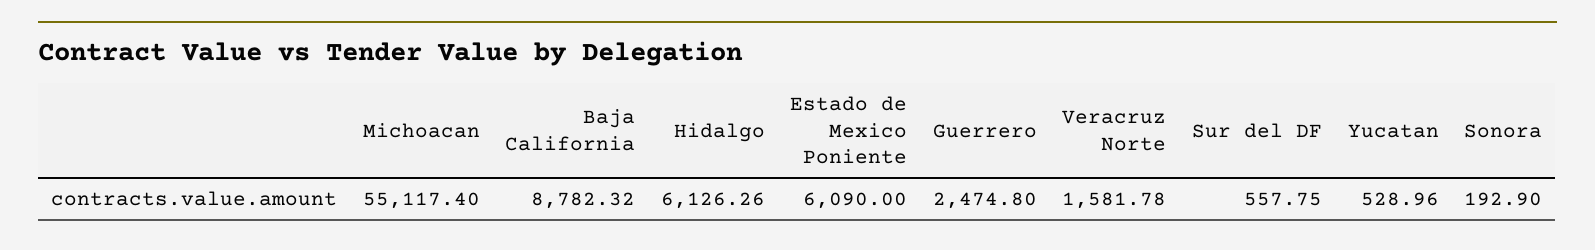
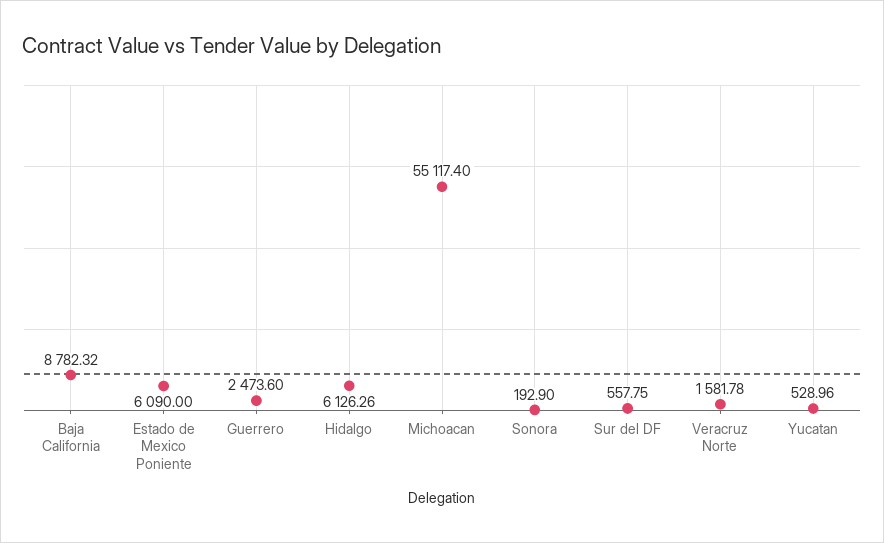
Guerrero: 2474.8 -> 2473.6

